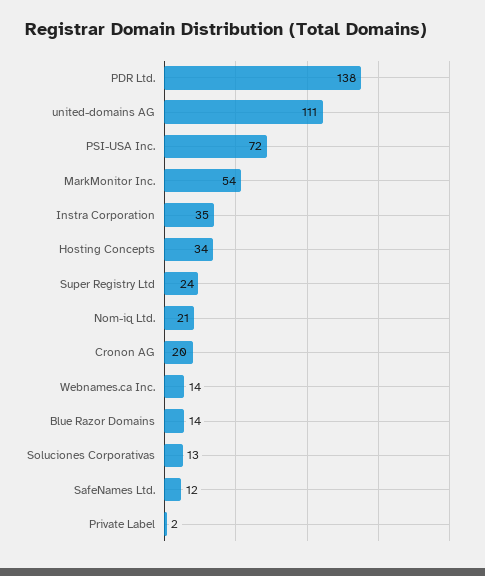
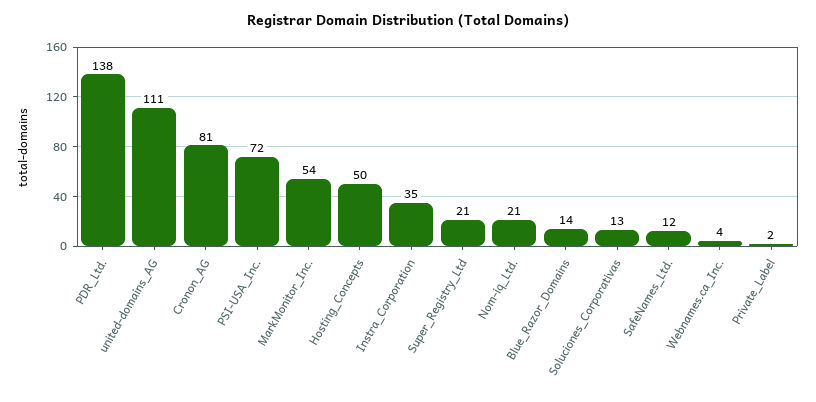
Hosting Concepts: 34 -> 50
Super Registry Ltd: 24 -> 21
Cronon AG: 20 -> 81
Webnames.ca Inc.: 14 -> 4

